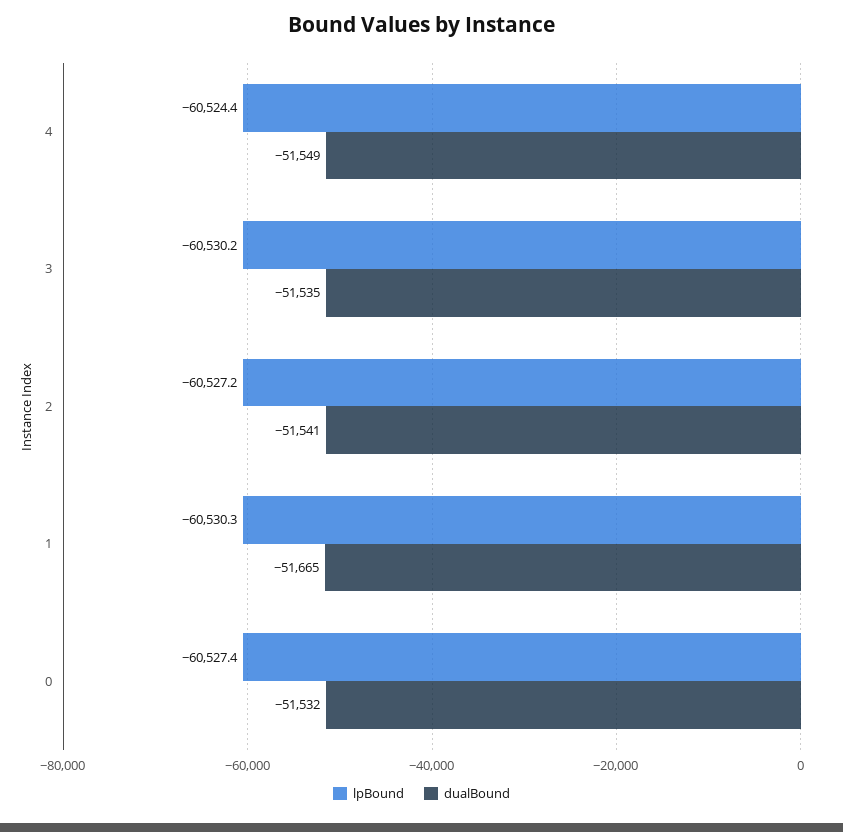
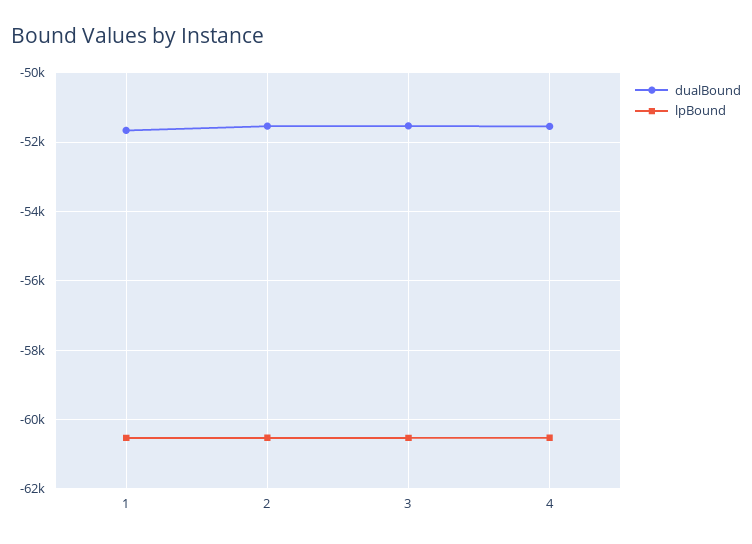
lpBound, 0: -60527.4 -> none
dualBound, 0: -51532 -> none

